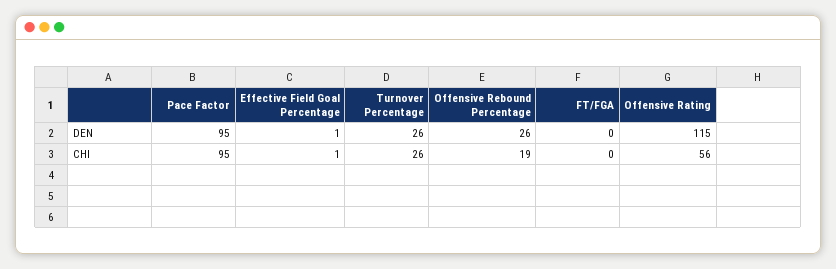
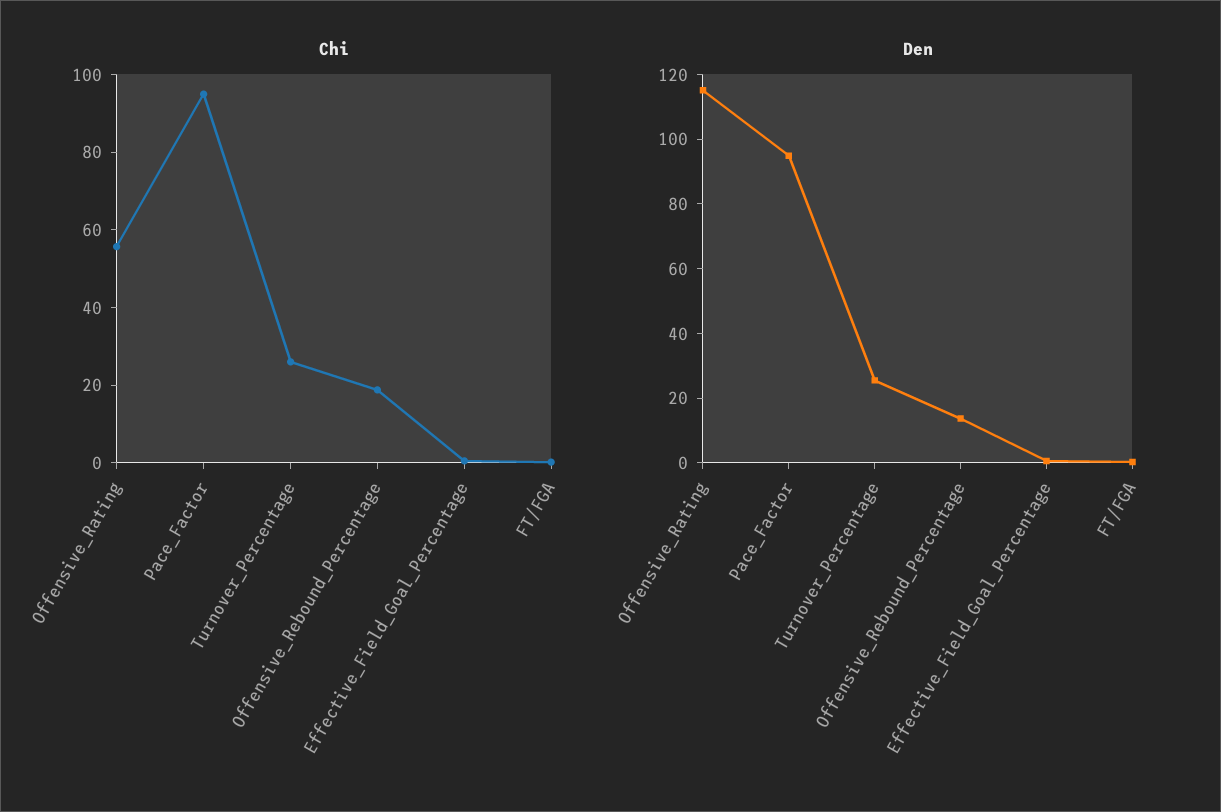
DEN, Offensive Rebound Percentage: 26 -> 15

